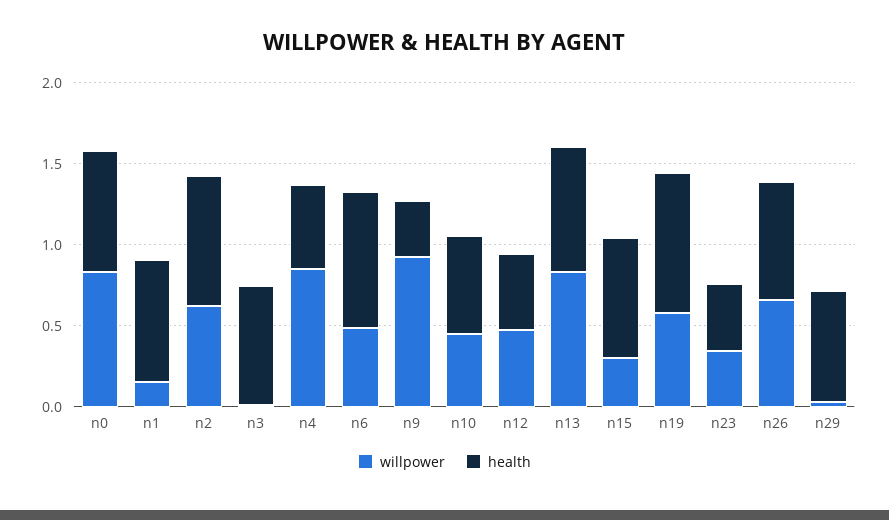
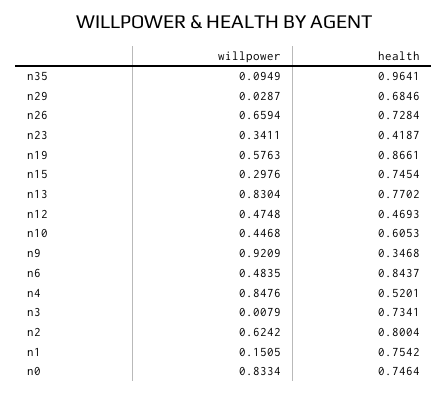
willpower, n35: none -> 0.0949
health, n35: none -> 0.9641

